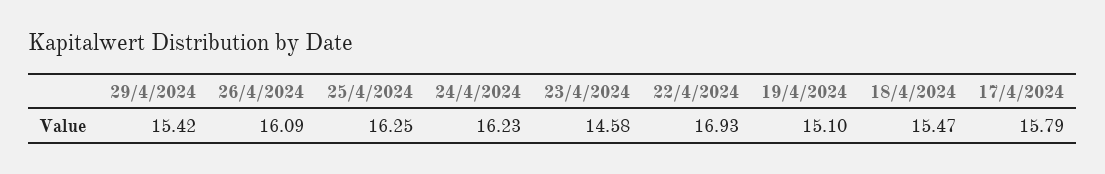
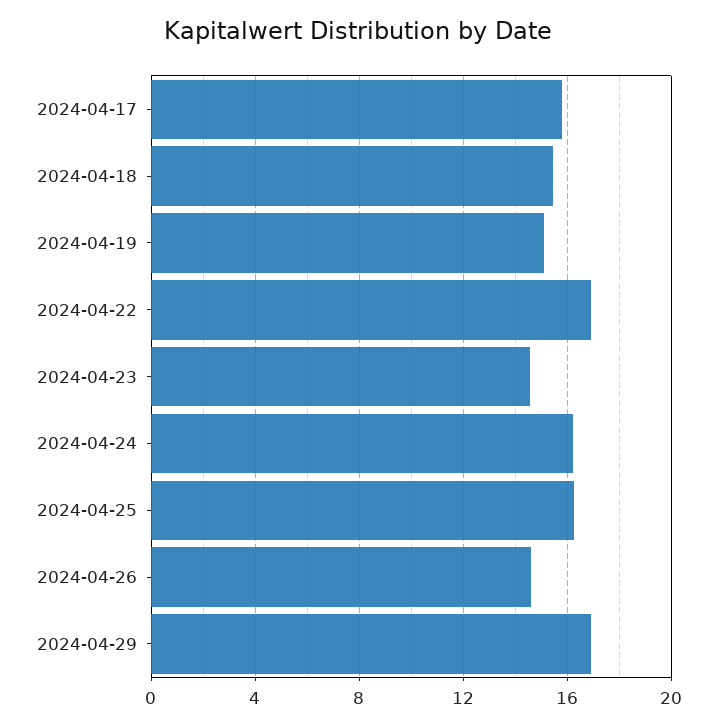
29/4/2024: 15.42 -> 17
26/4/2024: 16.09 -> 14.5

